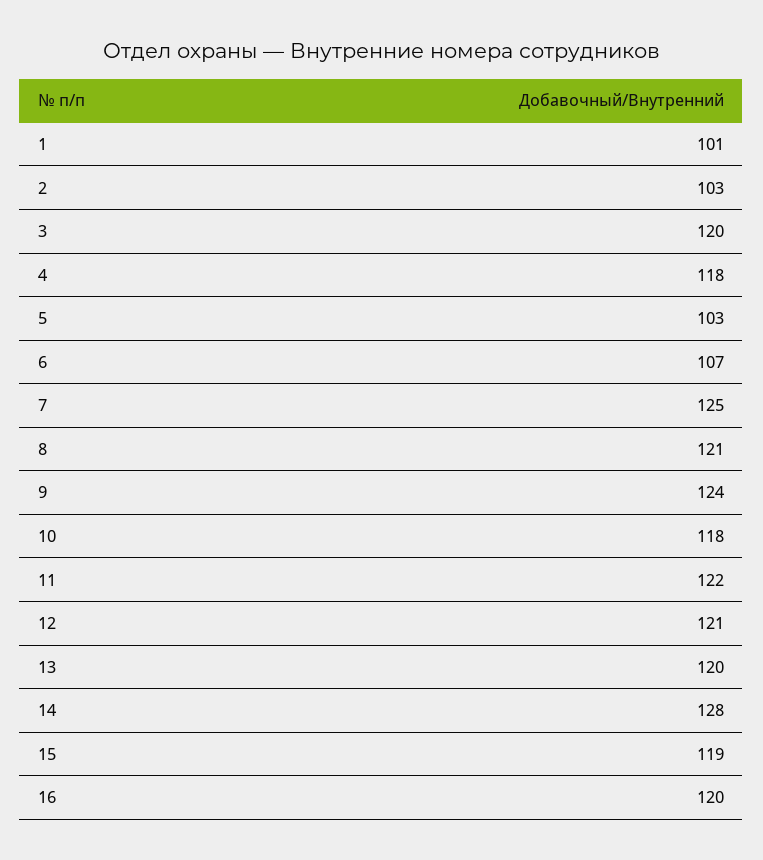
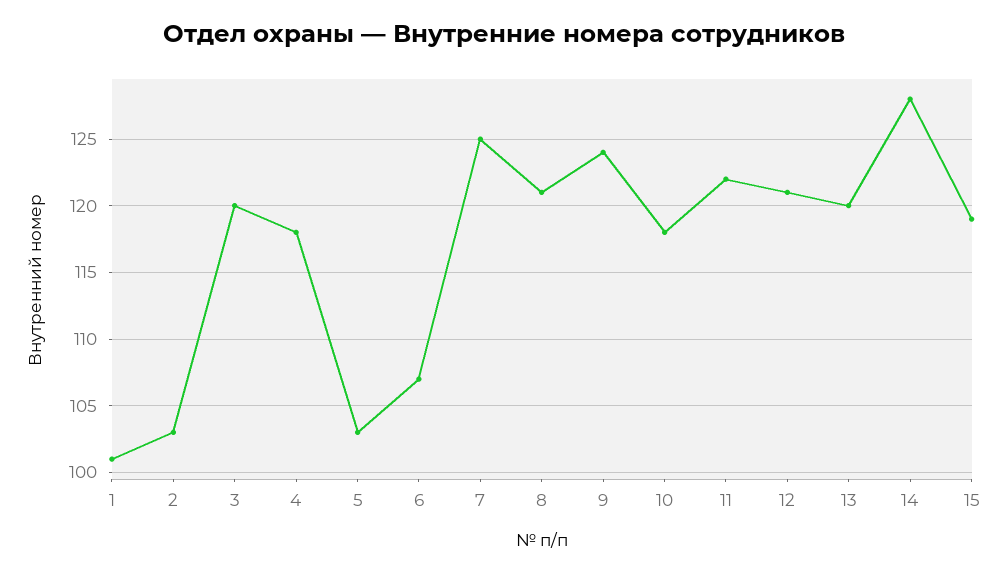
16: 120 -> none

